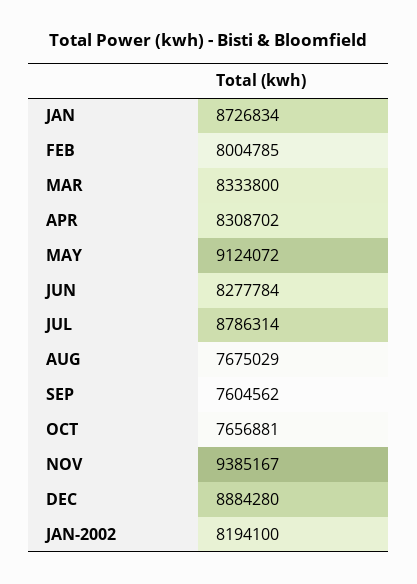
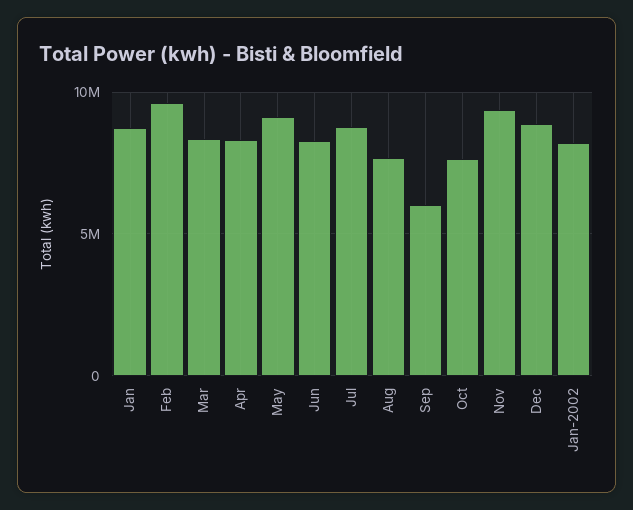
FEB: 8004785 -> 9500000
SEP: 7604562 -> 6000000

